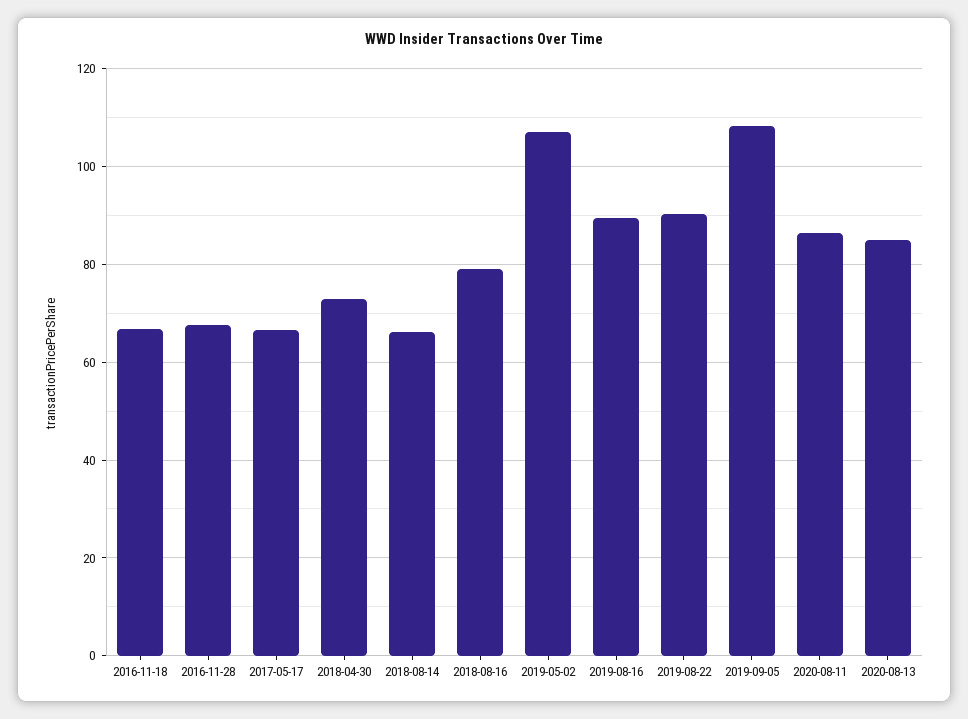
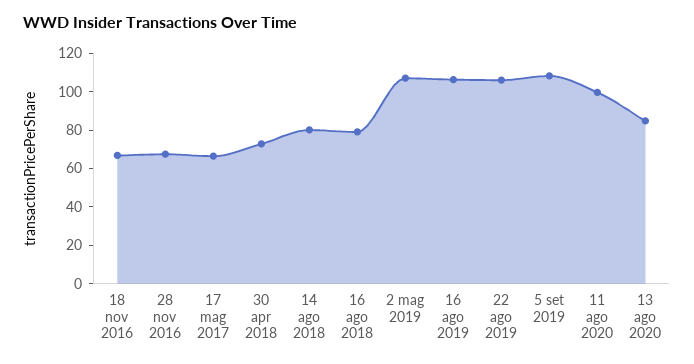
2018-08-14: 66 -> 80
2019-08-16: 90 -> 105
2019-08-22: 90 -> 105
2020-08-11: 86 -> 100

